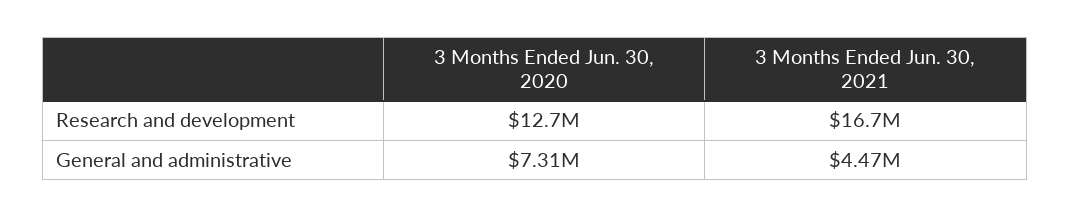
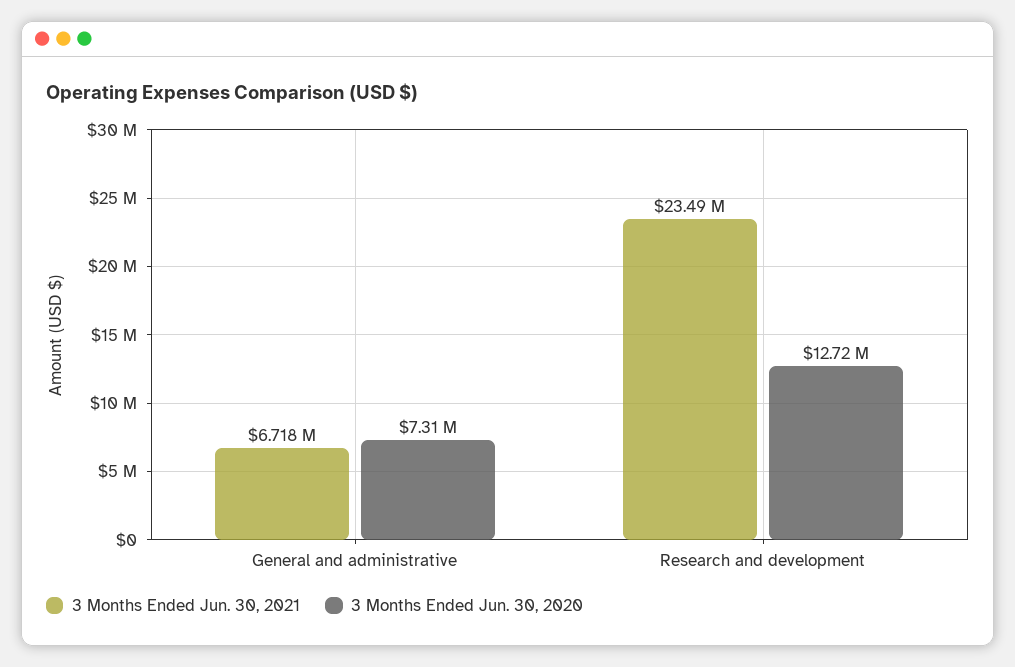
3 Months Ended Jun. 30, 2021, Research and development: 16700000 -> 23490000
3 Months Ended Jun. 30, 2021, General and administrative: 4470000 -> 6718000

